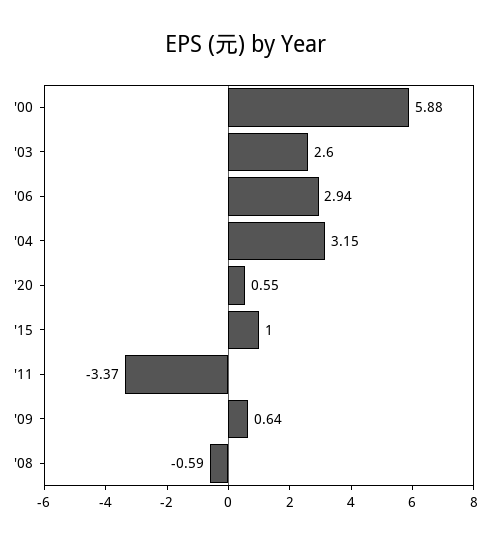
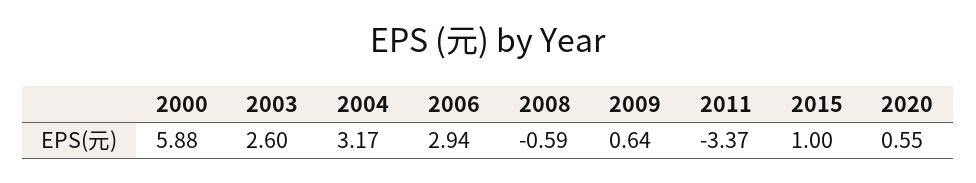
'04: 3.15 -> 3.17

